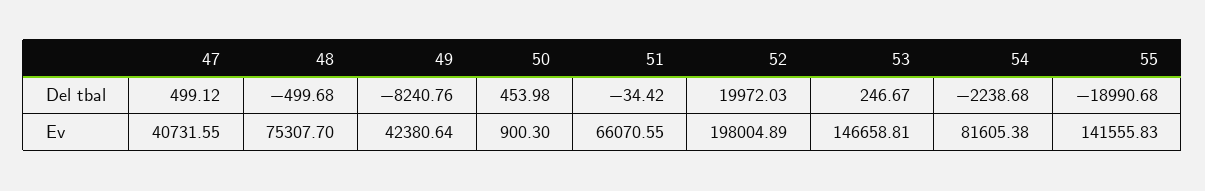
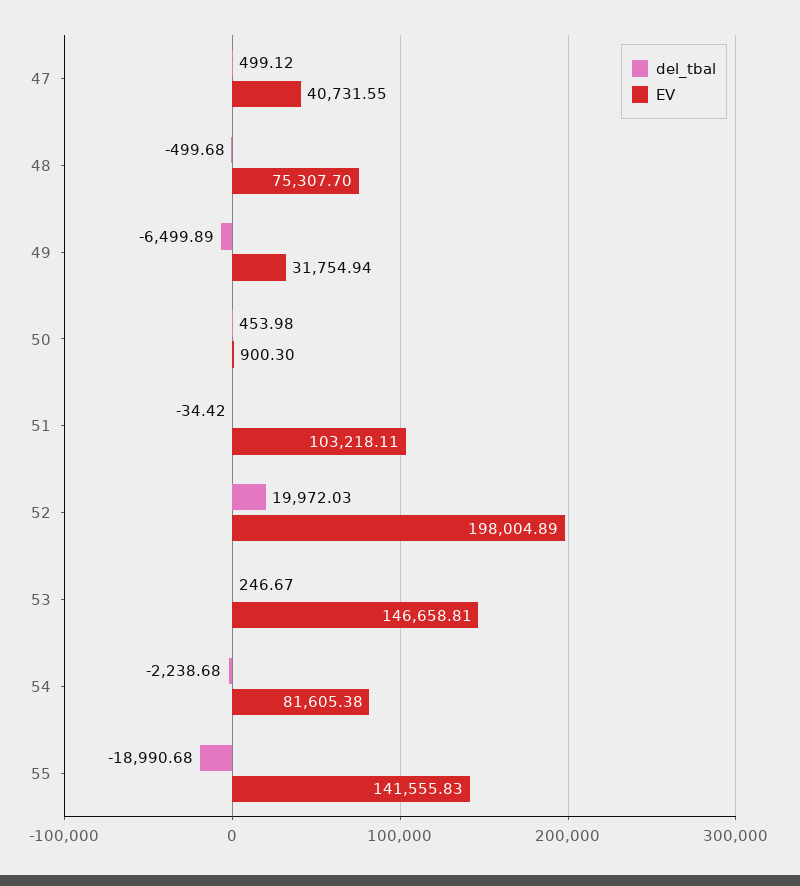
Del tbal, 49: -8240.76 -> -6499.89
Ev, 49: 42380.64 -> 31754.94
Ev, 51: 66070.55 -> 103218.11

